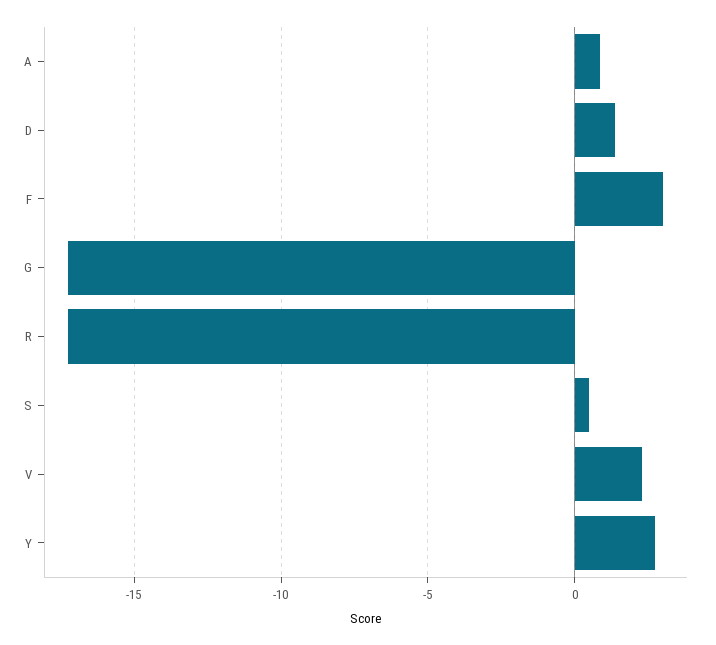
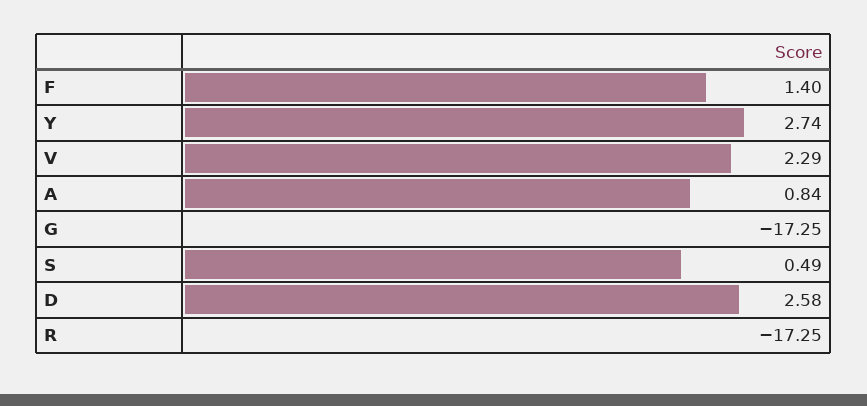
D: 1.5 -> 2.58
F: 3 -> 1.4

